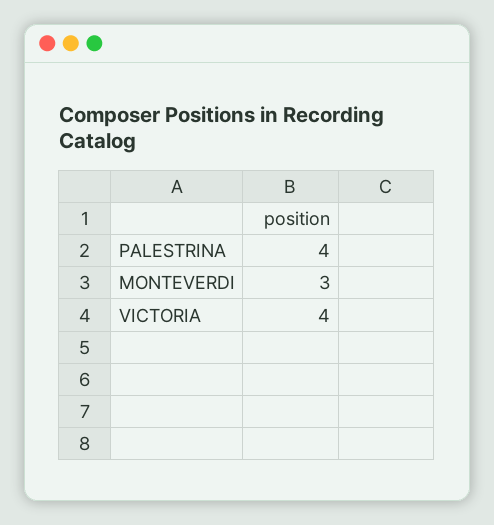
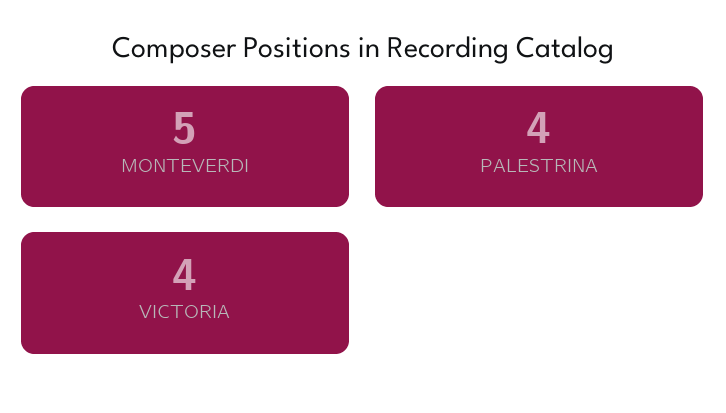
MONTEVERDI: 3 -> 5

